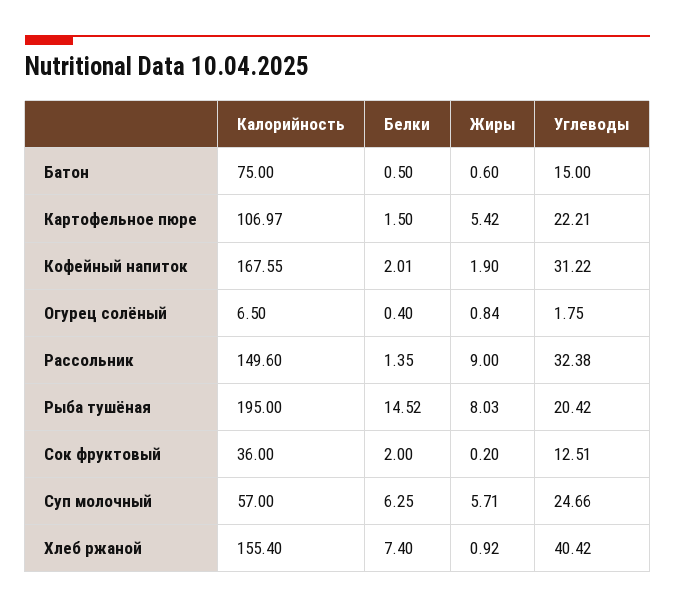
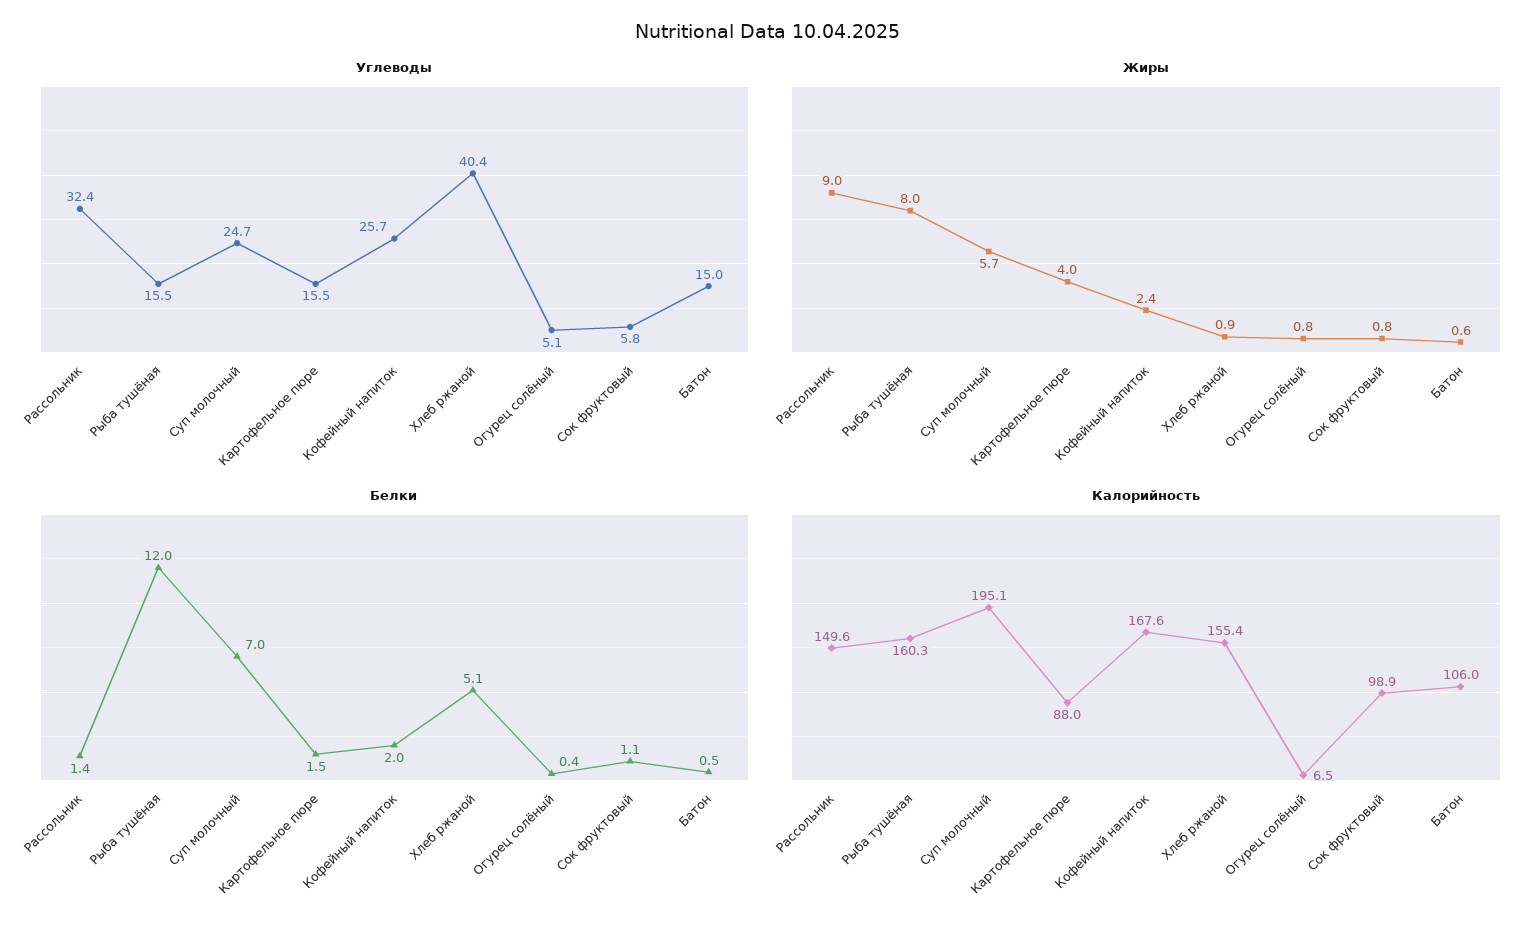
Калорийность, Батон: 75 -> 106
Калорийность, Картофельное пюре: 106.97 -> 88
Жиры, Картофельное пюре: 5.42 -> 4
Углеводы, Картофельное пюре: 22.21 -> 15.5
Жиры, Кофейный напиток: 1.9 -> 2.4
Углеводы, Кофейный напиток: 31.22 -> 25.7
Углеводы, Огурец солёный: 1.75 -> 5.1
Калорийность, Рыба тушёная: 195 -> 160.3
Белки, Рыба тушёная: 14.52 -> 12
Углеводы, Рыба тушёная: 20.42 -> 15.5
Калорийность, Сок фруктовый: 36 -> 98.9
Белки, Сок фруктовый: 2 -> 1.1
Жиры, Сок фруктовый: 0.2 -> 0.8
Углеводы, Сок фруктовый: 12.51 -> 5.8
Калорийность, Суп молочный: 57 -> 195.1
Белки, Суп молочный: 6.25 -> 7
Белки, Хлеб ржаной: 7.4 -> 5.1

